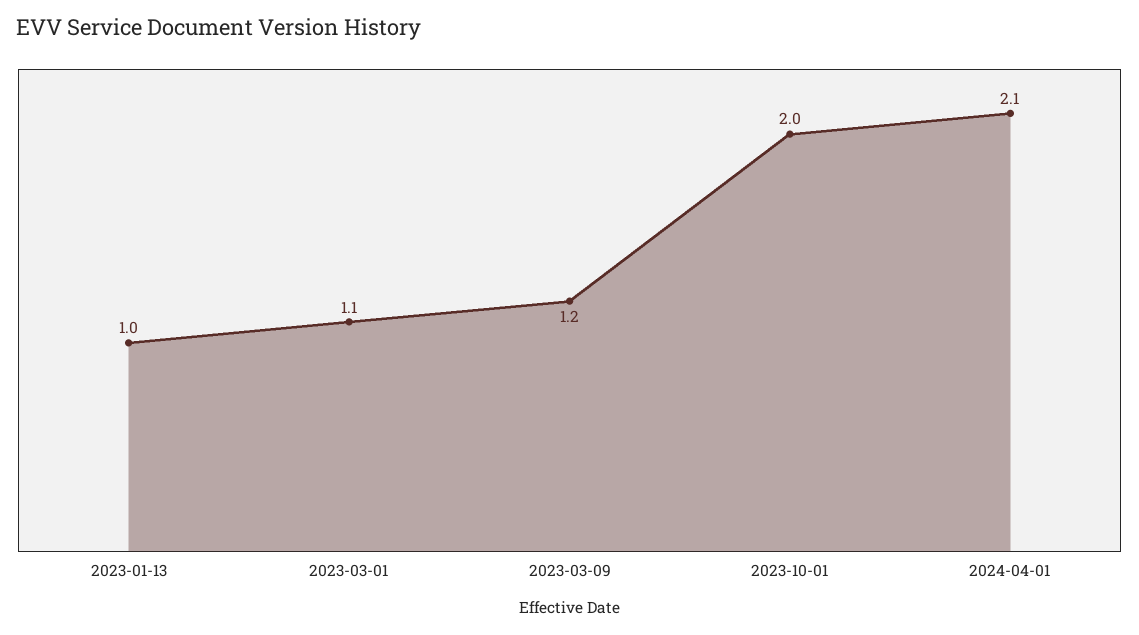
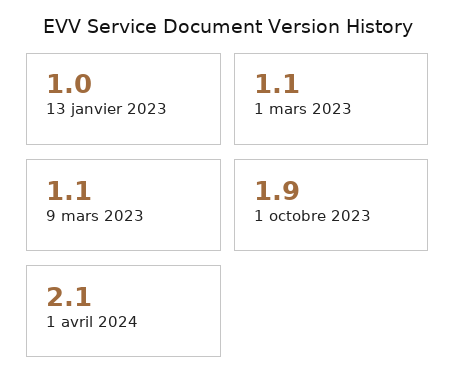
2023-03-09: 1.2 -> 1.1
2023-10-01: 2 -> 1.9

